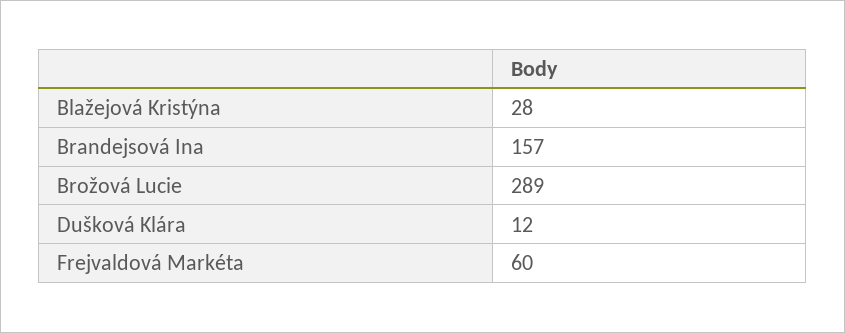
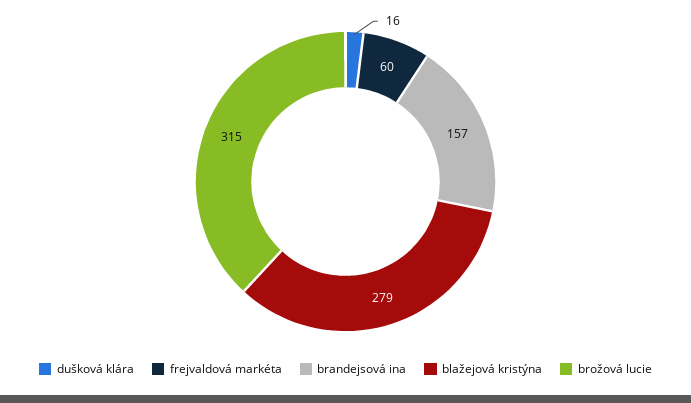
Blažejová Kristýna: 28 -> 279
Brožová Lucie: 289 -> 315
Dušková Klára: 12 -> 16

